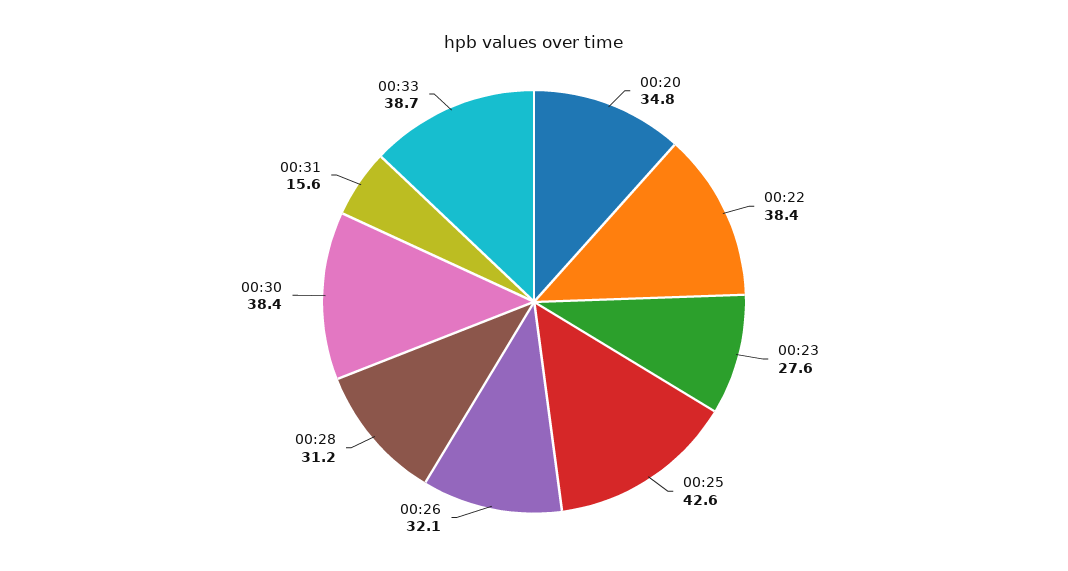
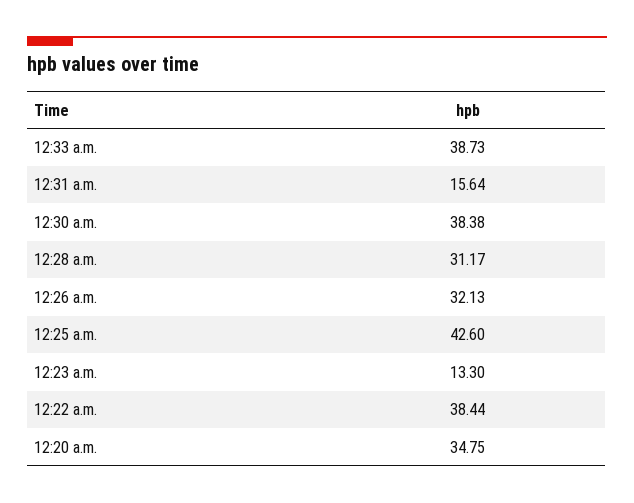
00:23: 27.6 -> 13.3

